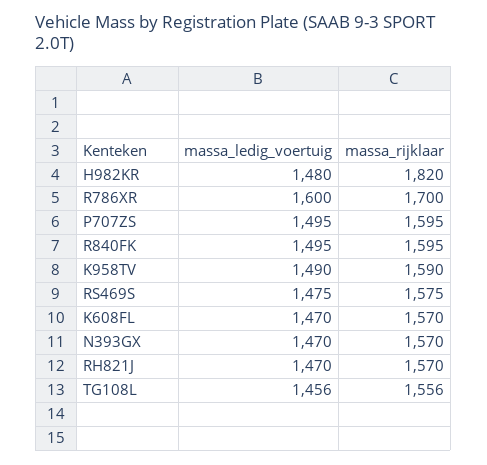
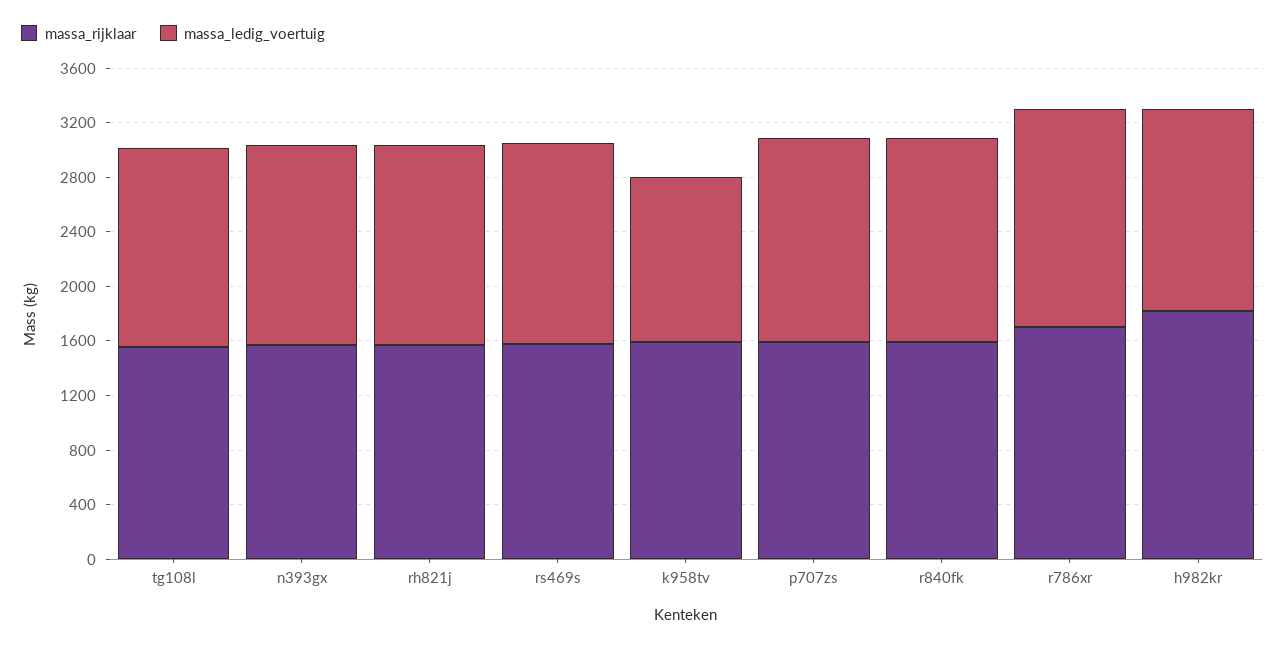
massa_ledig_voertuig, K958TV: 1490 -> 1200
massa_ledig_voertuig, K608FL: 1470 -> none
massa_rijklaar, K608FL: 1570 -> none

